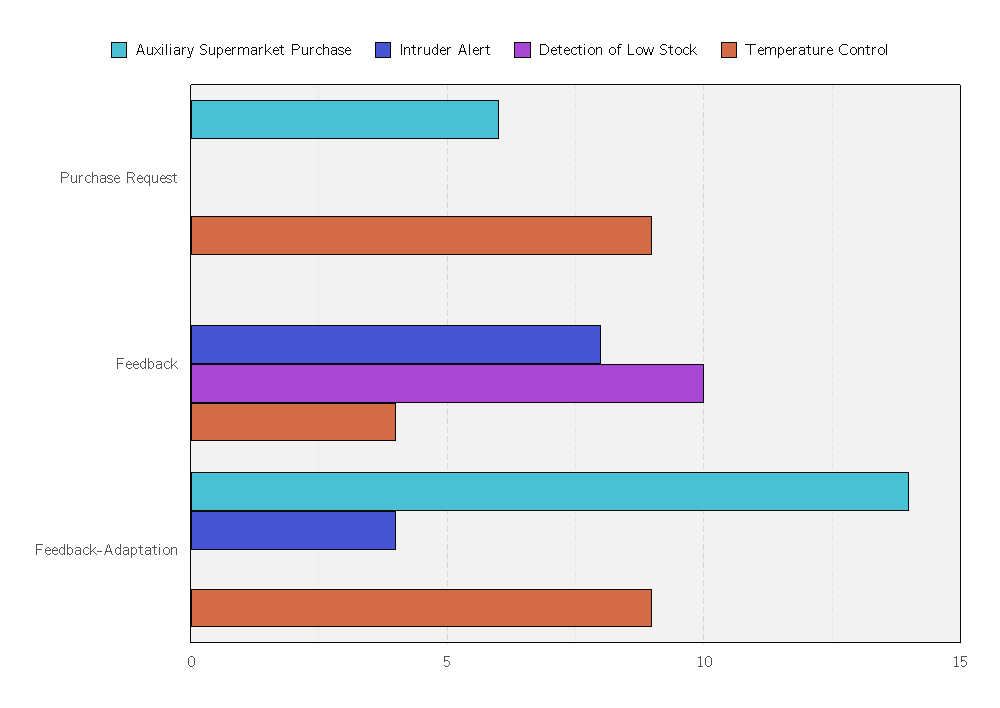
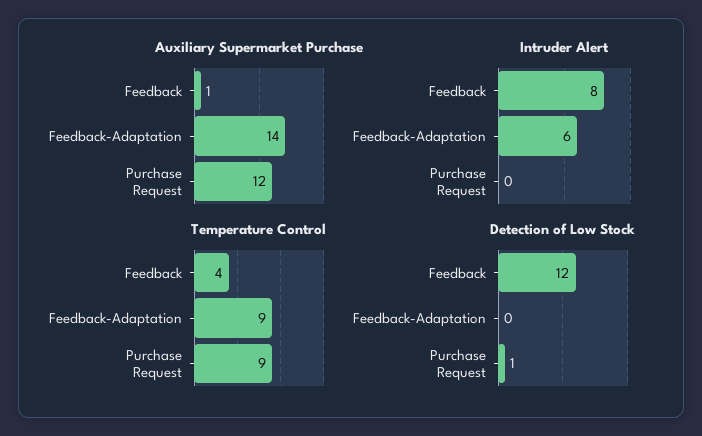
Auxiliary Supermarket Purchase, Purchase Request: 6 -> 12
Detection of Low Stock, Purchase Request: 0 -> 1
Auxiliary Supermarket Purchase, Feedback: 0 -> 1
Detection of Low Stock, Feedback: 10 -> 12
Intruder Alert, Feedback-Adaptation: 4 -> 6

